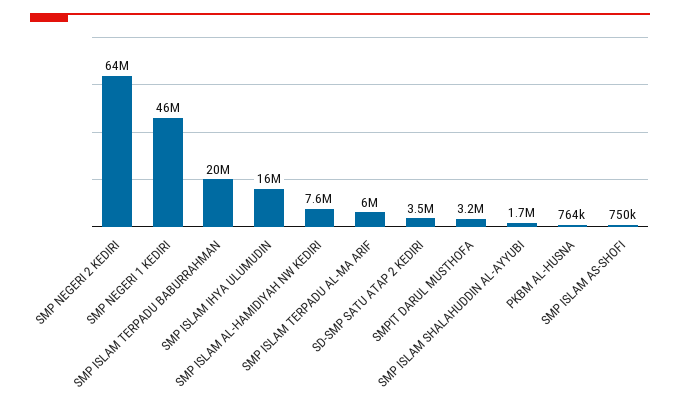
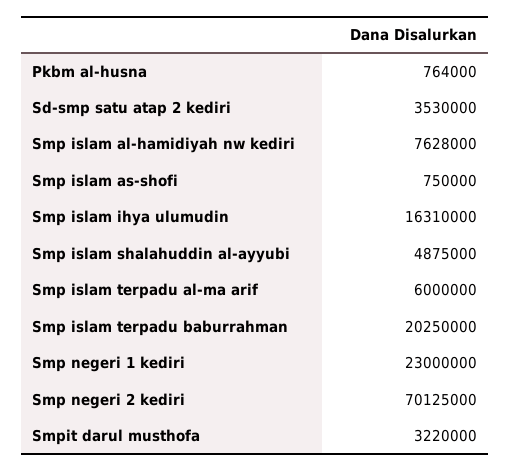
SMP NEGERI 2 KEDIRI: 64000000 -> 70125000
SMP NEGERI 1 KEDIRI: 46000000 -> 23000000
SMP ISLAM SHALAHUDDIN AL-AYYUBI: 1700000 -> 4875000

